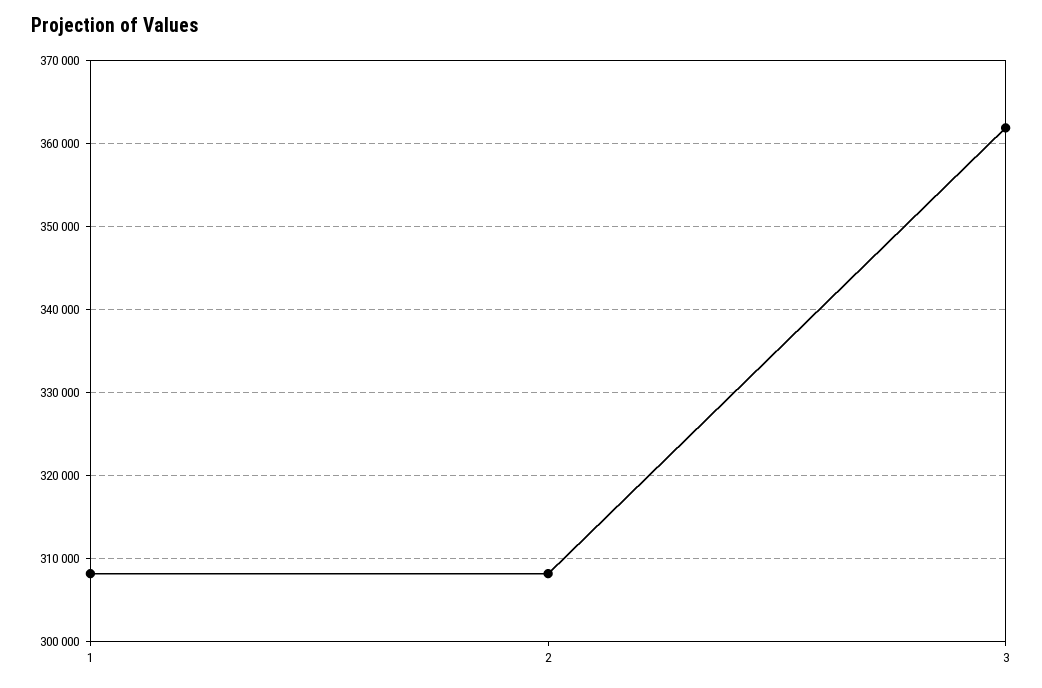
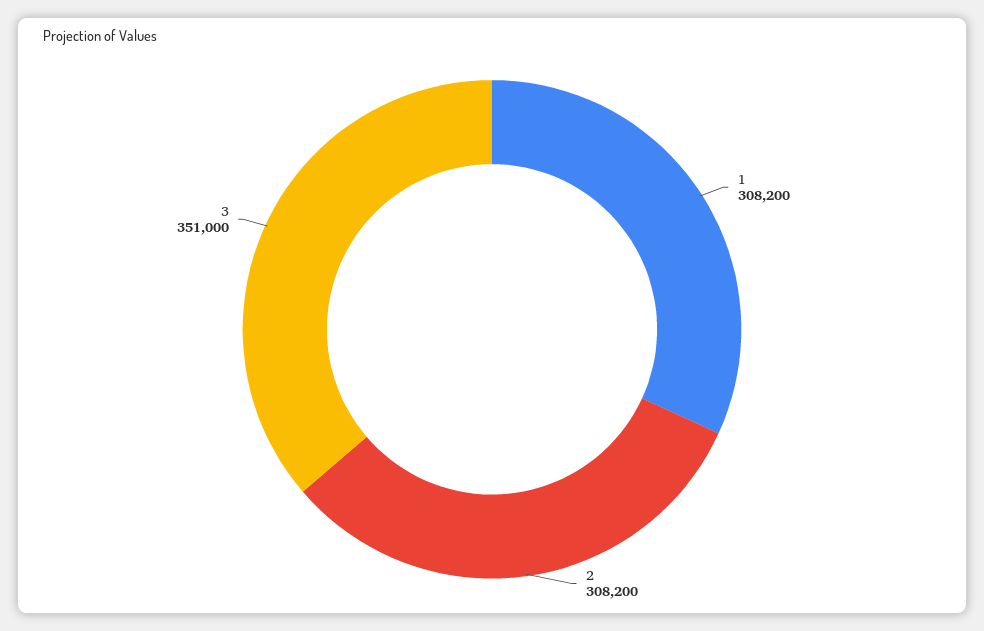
3: 362000 -> 351000

